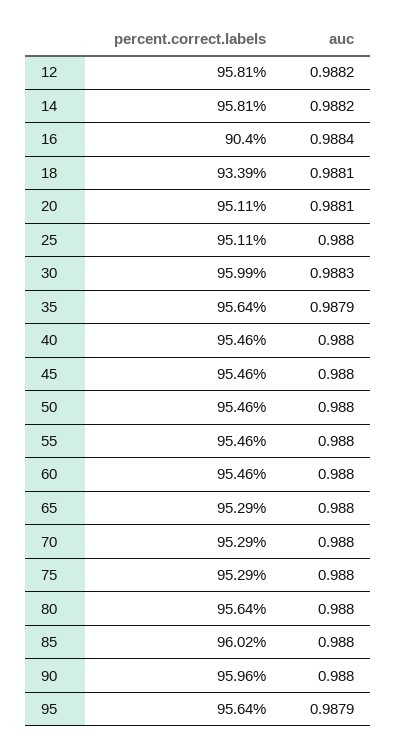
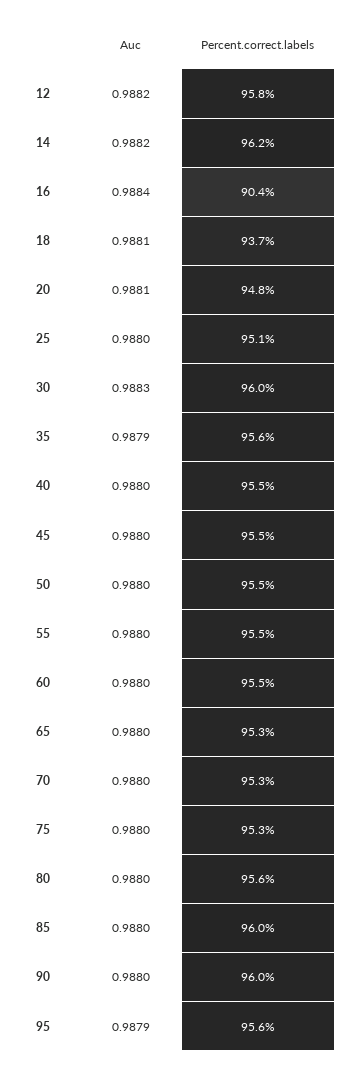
percent.correct.labels, 14: 95.81 -> 96.2
percent.correct.labels, 18: 93.39 -> 93.7
percent.correct.labels, 20: 95.11 -> 94.8

